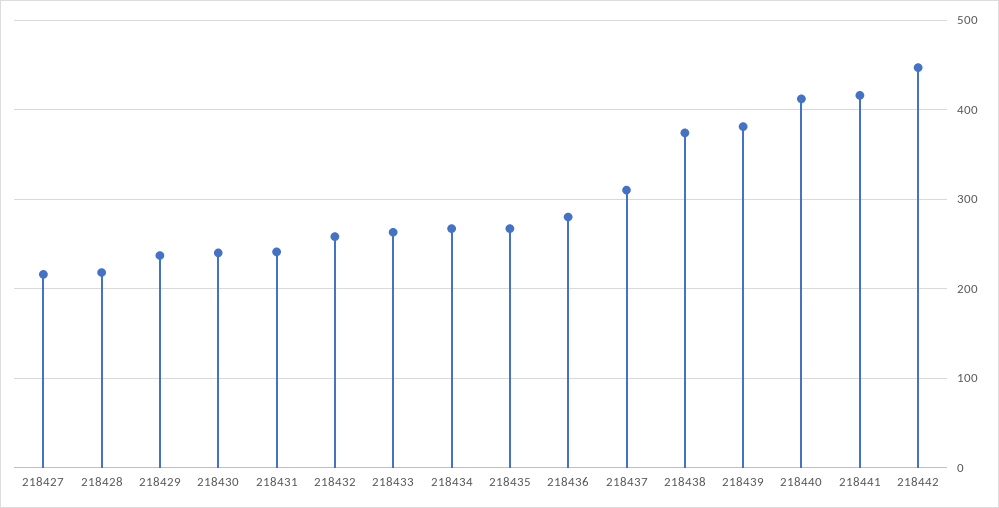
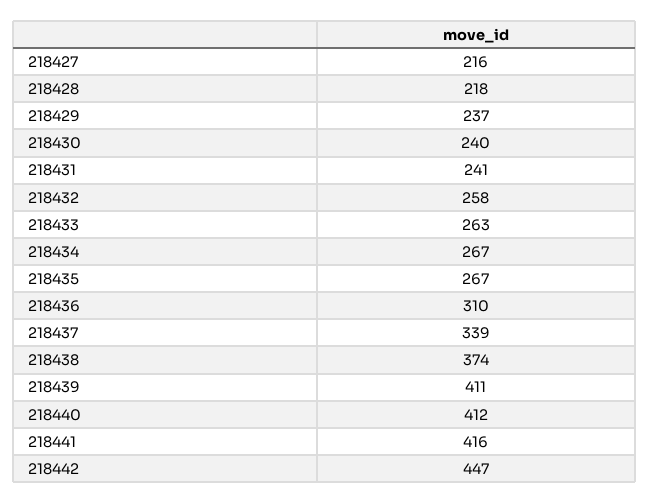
218436: 280 -> 310
218437: 310 -> 339
218439: 380 -> 411

